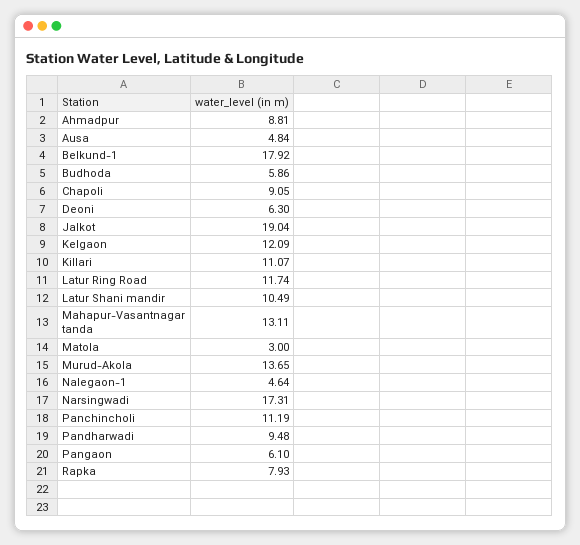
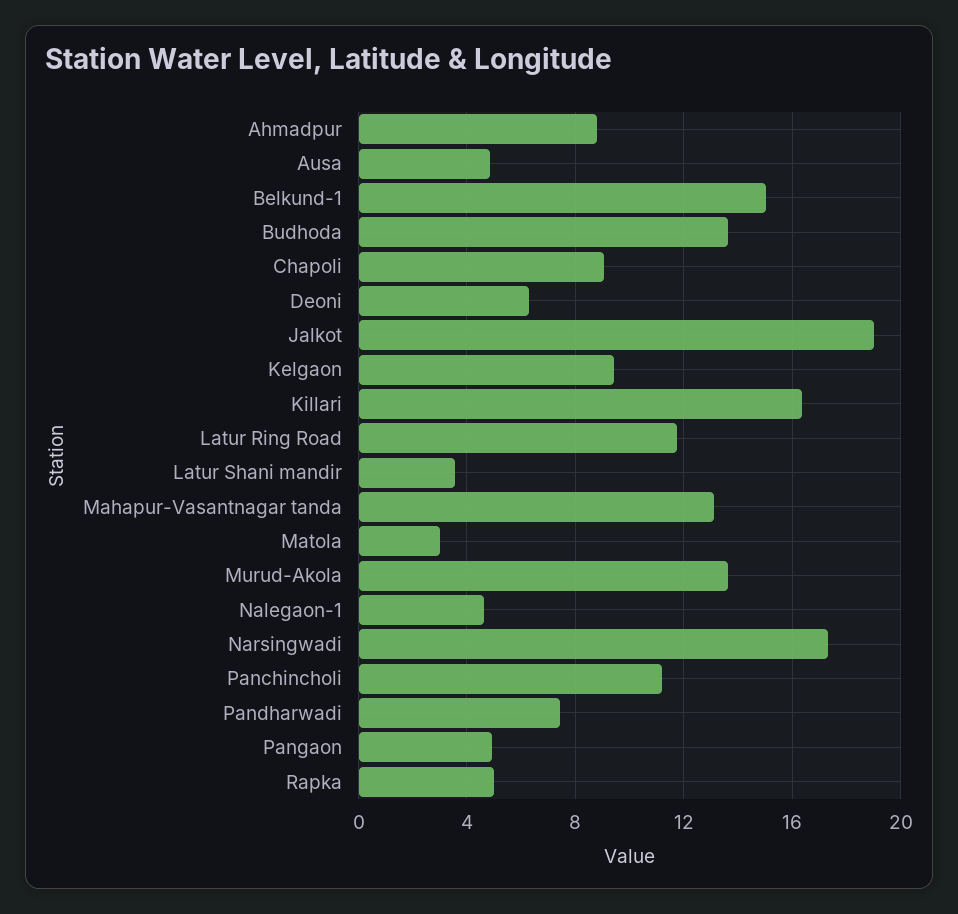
Belkund-1: 17.92 -> 15
Budhoda: 5.86 -> 13.5
Kelgaon: 12.09 -> 9.5
Killari: 11.07 -> 16.5
Latur Shani mandir: 10.49 -> 3.5
Pandharwadi: 9.48 -> 7.5
Pangaon: 6.1 -> 5
Rapka: 7.93 -> 5

